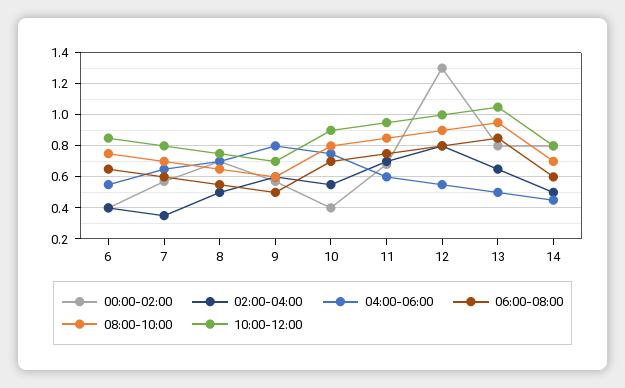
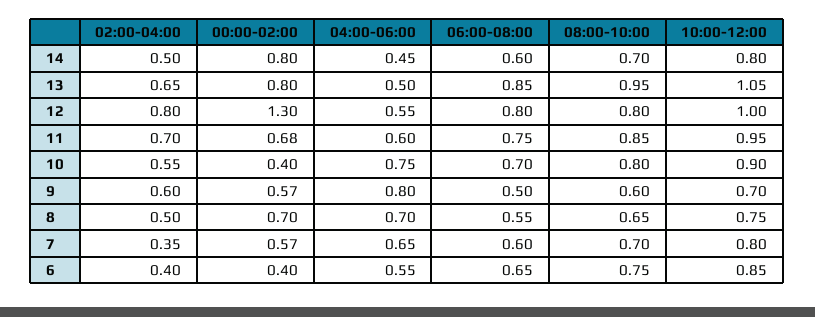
08:00-10:00, 12: 0.9 -> 0.8

